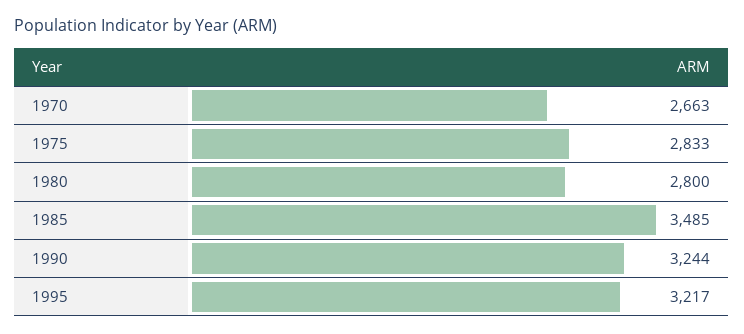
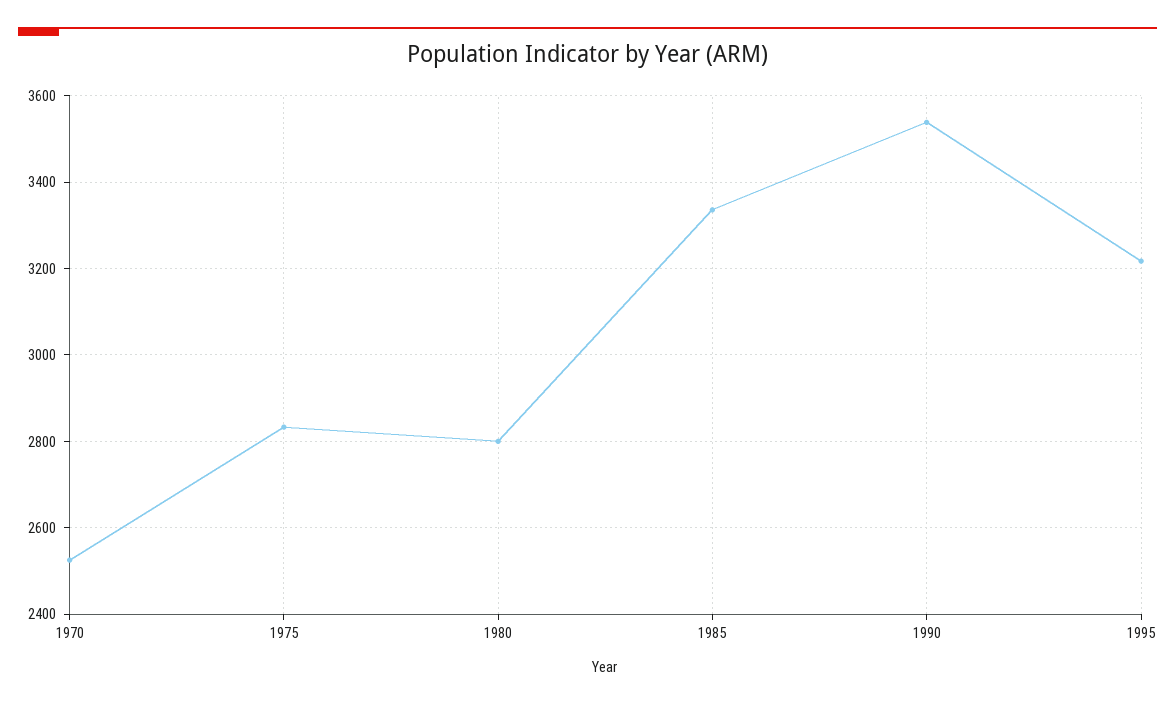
1970: 2663 -> 2520
1985: 3485 -> 3340
1990: 3244 -> 3540

